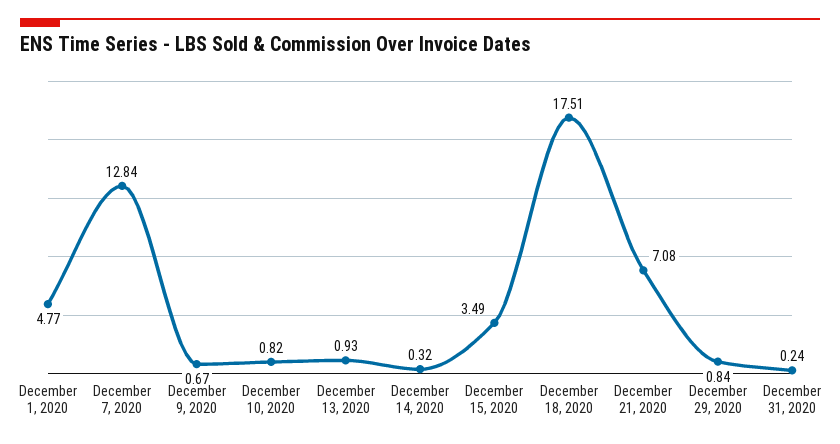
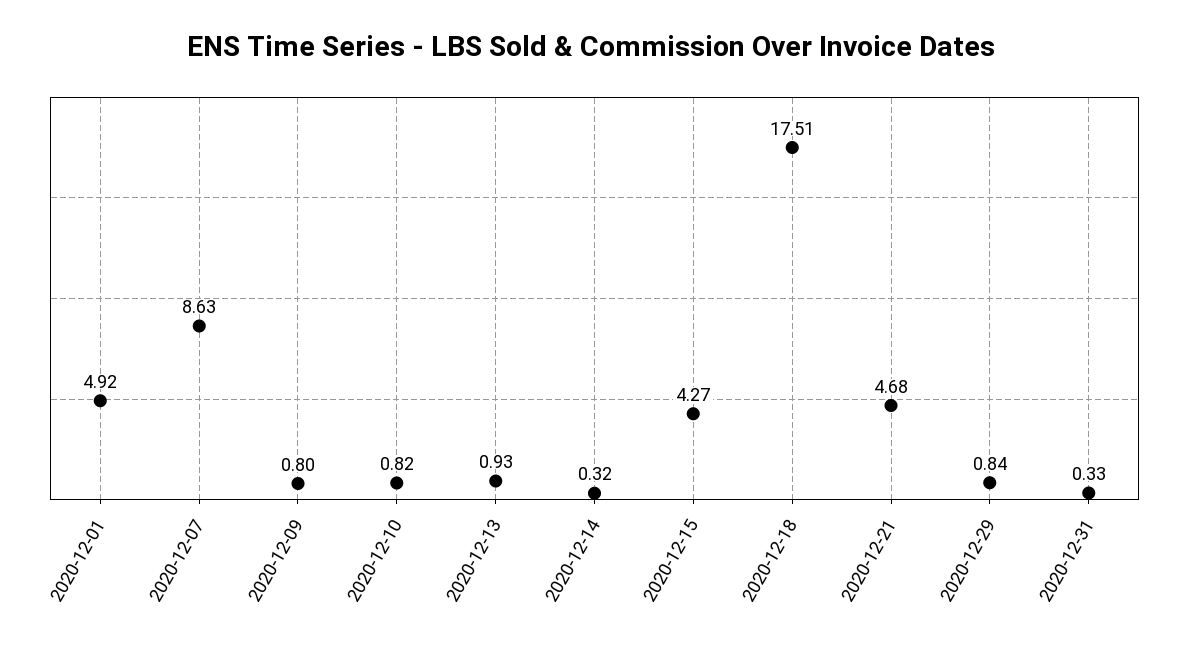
December 1, 2020: 4.77 -> 4.92
December 7, 2020: 12.84 -> 8.63
December 9, 2020: 0.67 -> 0.8
December 15, 2020: 3.49 -> 4.27
December 21, 2020: 7.08 -> 4.68
December 31, 2020: 0.24 -> 0.33

